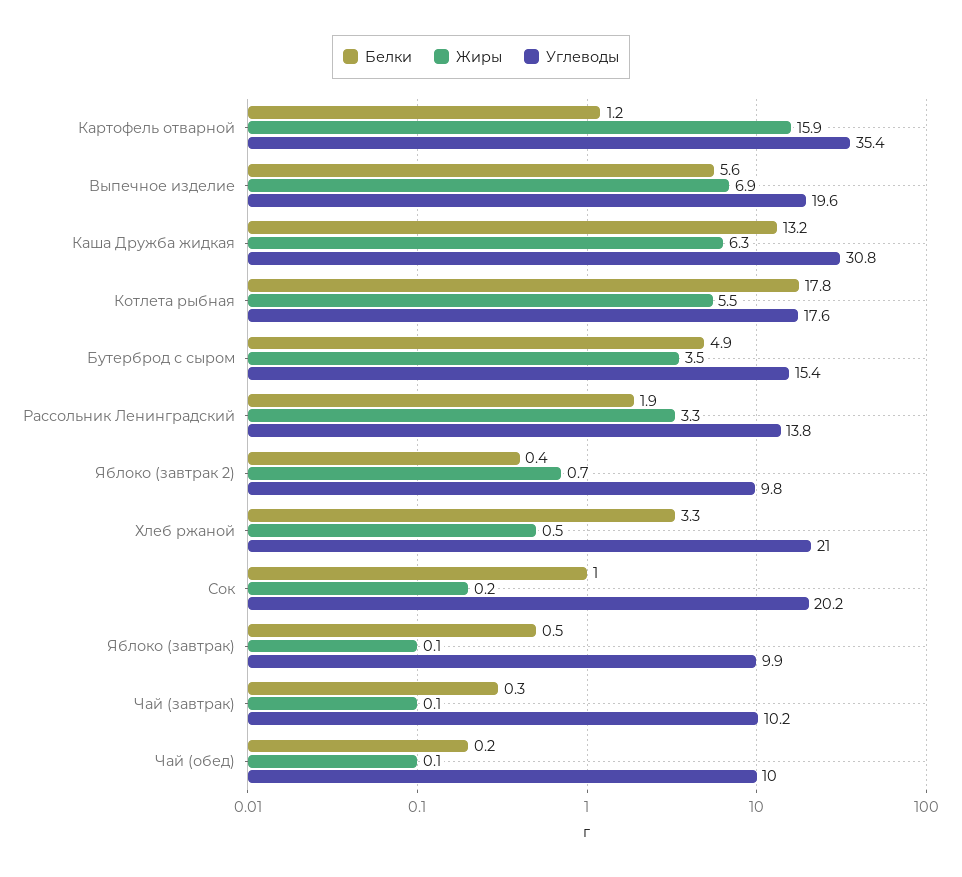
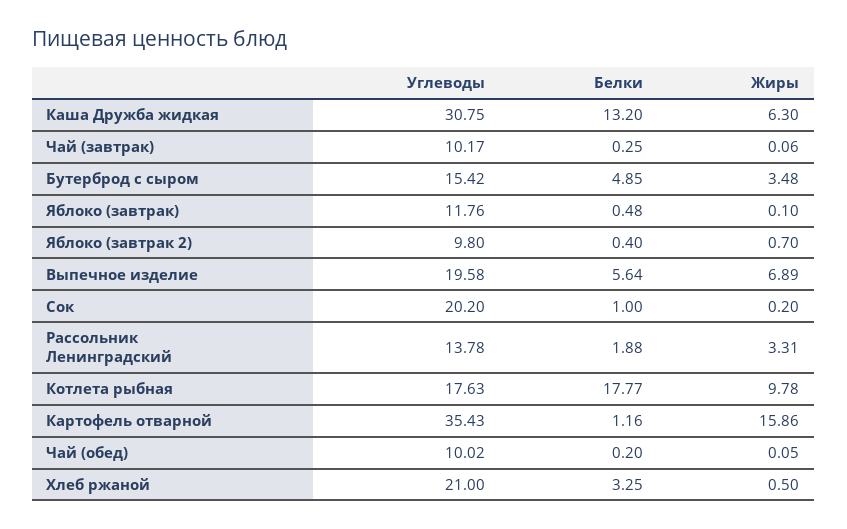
Жиры, Котлета рыбная: 5.5 -> 9.78
Углеводы, Яблоко (завтрак): 9.9 -> 11.76

